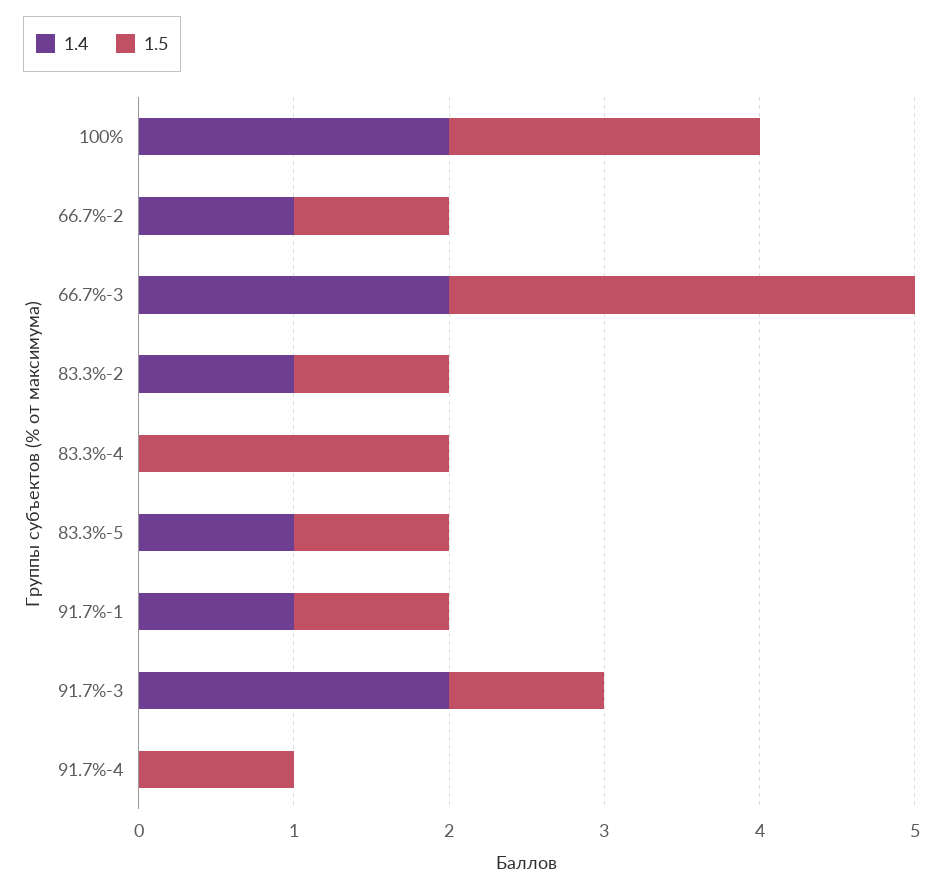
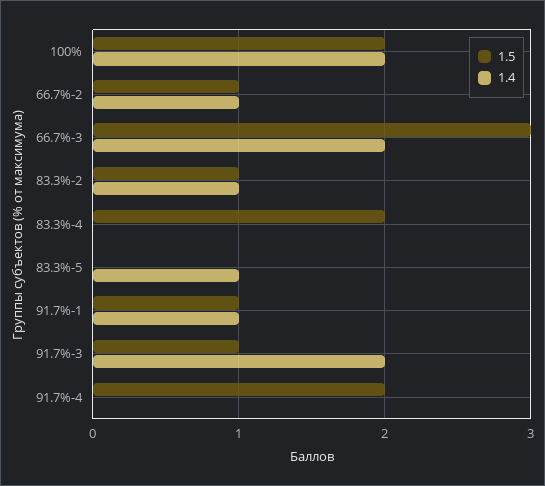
1.5, 83.3%-5: 1 -> 0
1.5, 91.7%-4: 1 -> 2

